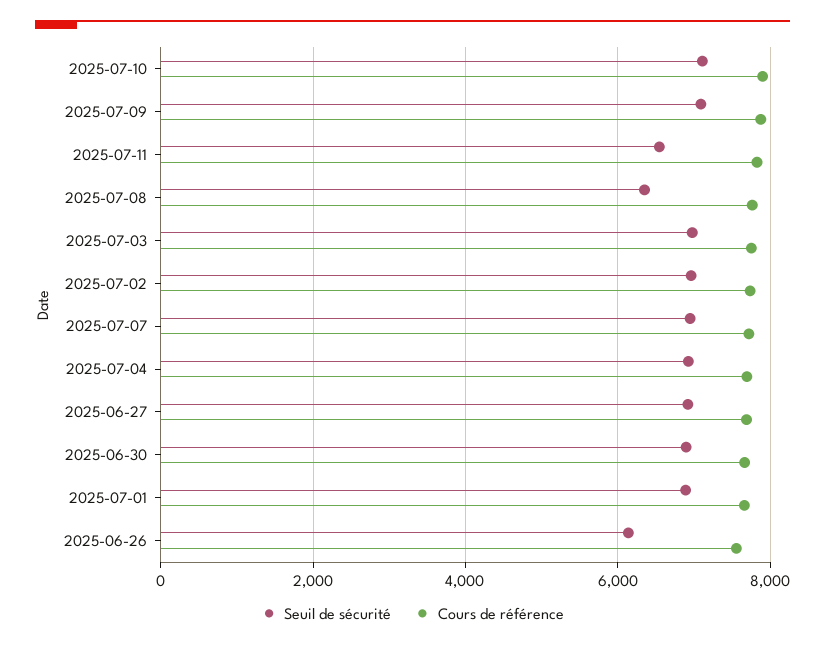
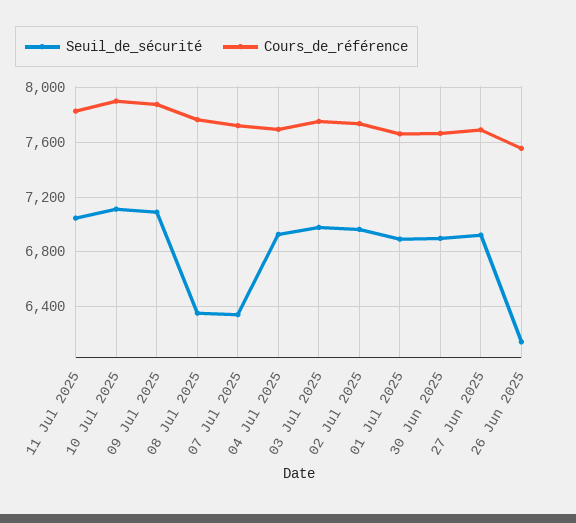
Seuil de sécurité, 2025-07-11: 6600 -> 7050
Seuil de sécurité, 2025-07-07: 7000 -> 6350

